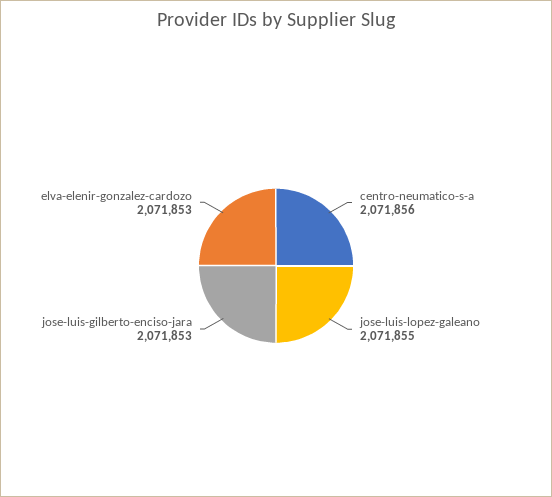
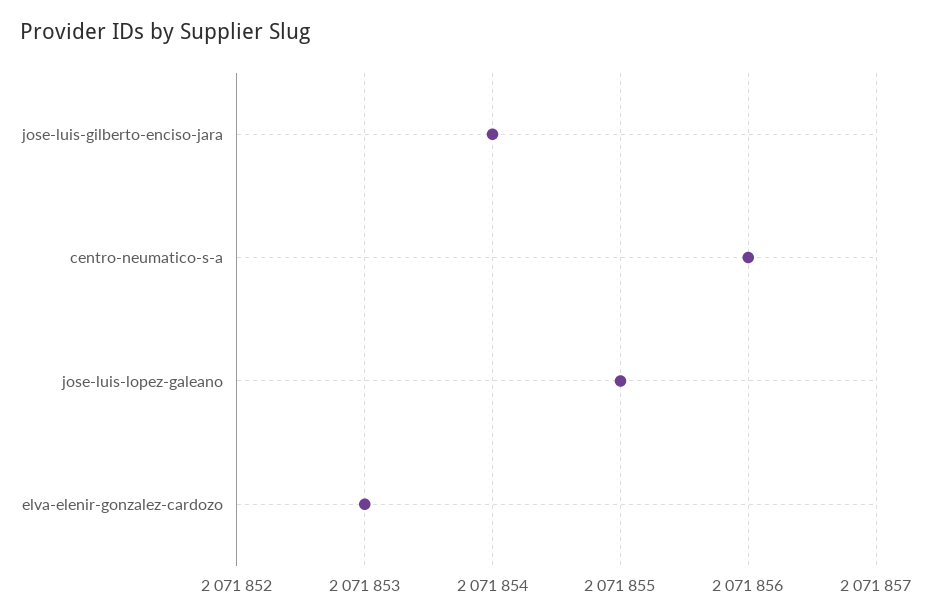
jose-luis-gilberto-enciso-jara: 2071853 -> 2071854

